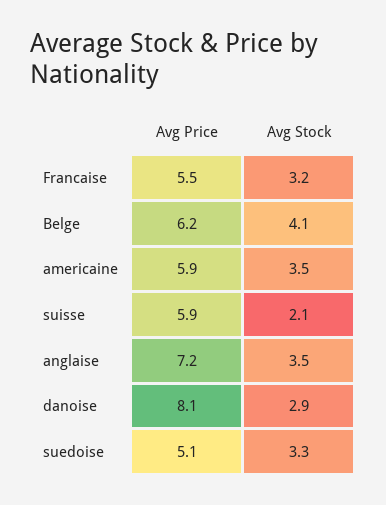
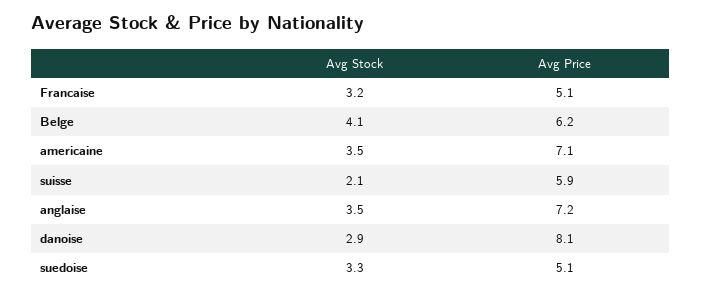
Avg Price, Francaise: 5.5 -> 5.1
Avg Price, americaine: 5.9 -> 7.1

